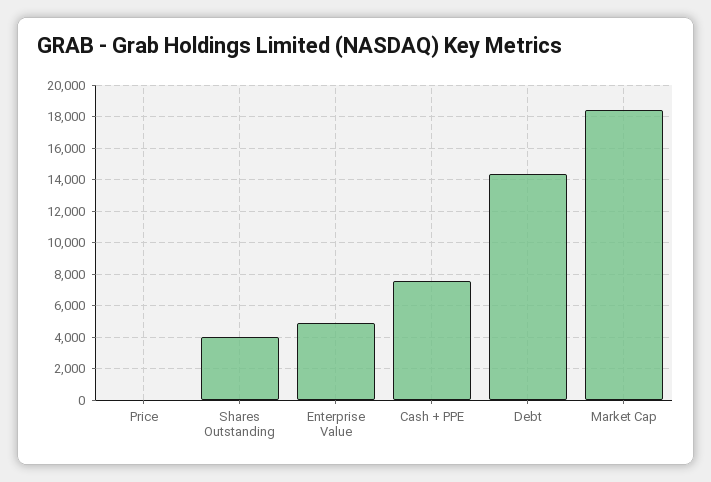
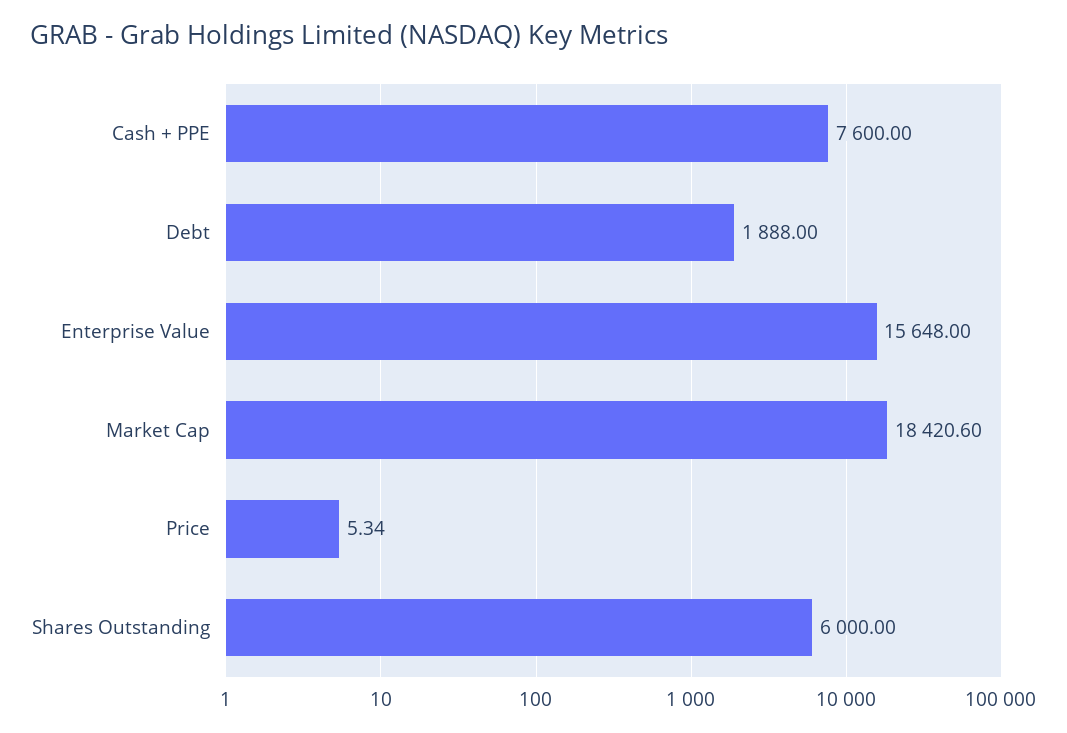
Shares Outstanding: 4000 -> 6000
Enterprise Value: 5000 -> 15648
Debt: 14500 -> 1888

